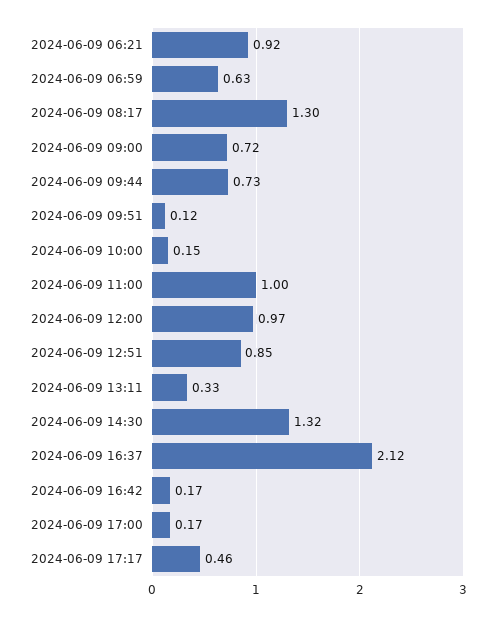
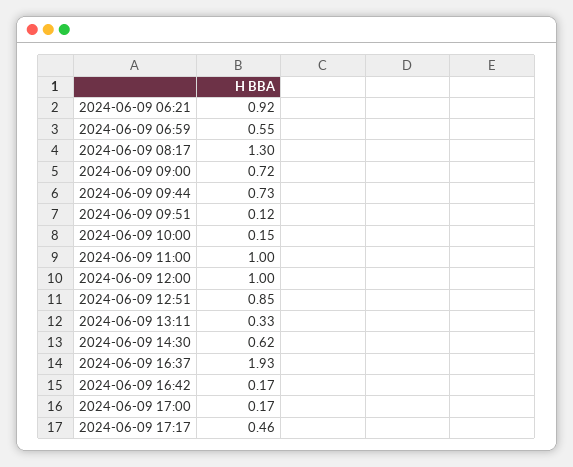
2024-06-09 06:59: 0.63 -> 0.55
2024-06-09 12:00: 0.97 -> 1
2024-06-09 14:30: 1.32 -> 0.62
2024-06-09 16:37: 2.12 -> 1.93

